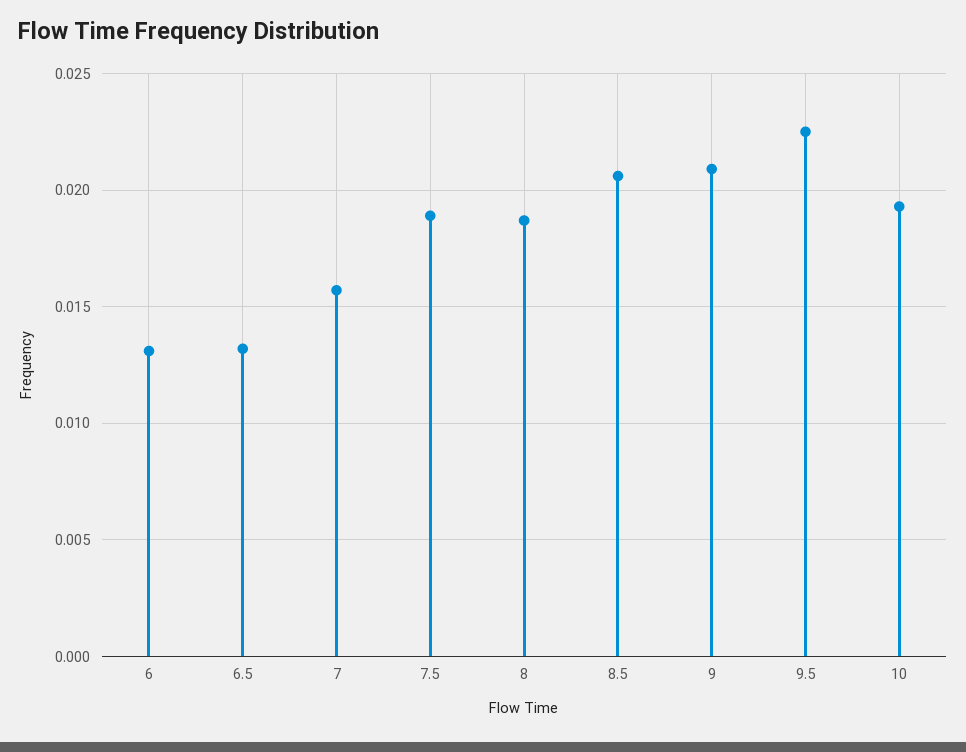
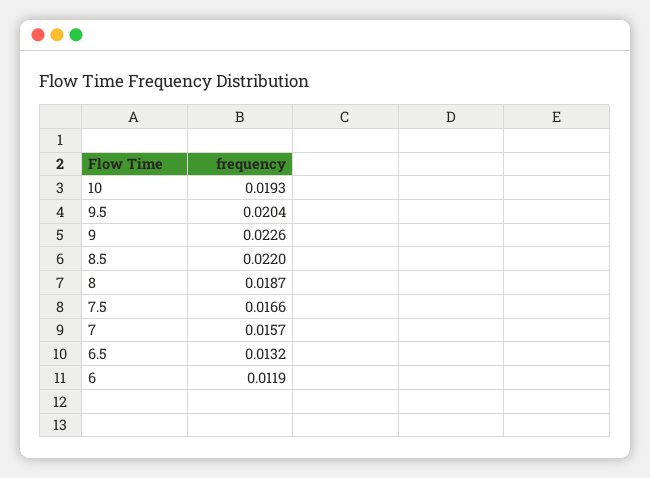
6: 0.013 -> 0.0119
7.5: 0.019 -> 0.0166
8.5: 0.0205 -> 0.022
9: 0.021 -> 0.0226
9.5: 0.0225 -> 0.0204

